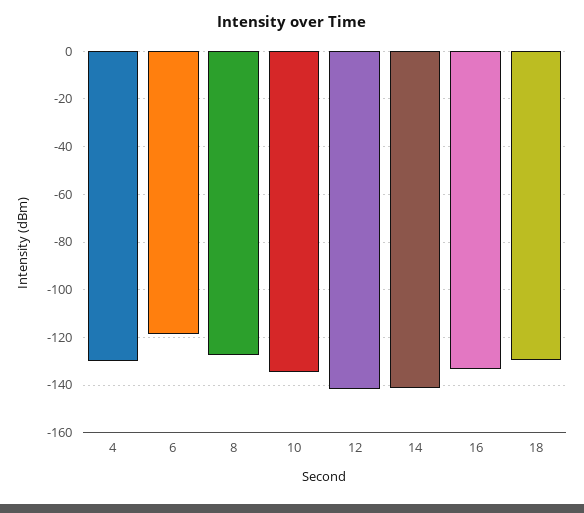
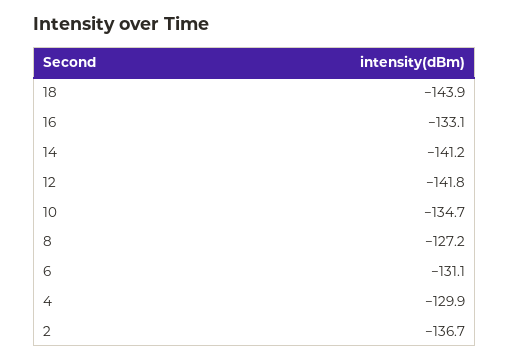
6: -120 -> -131.1
18: -130 -> -143.9
2: none -> -136.7

